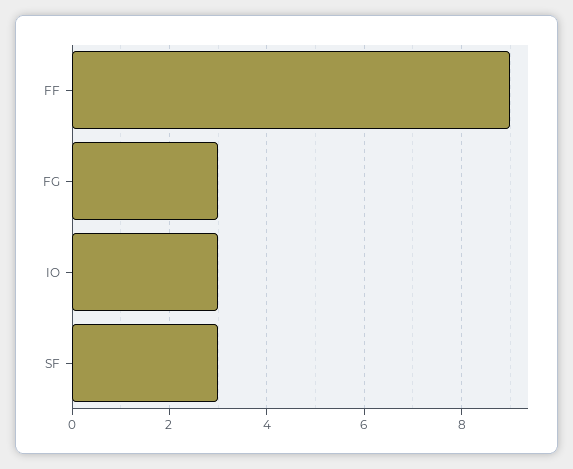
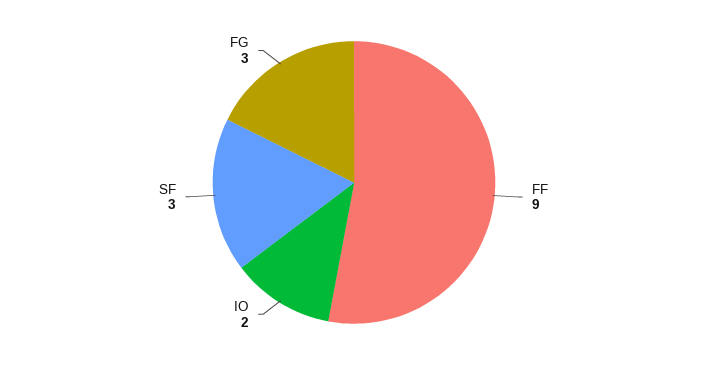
IO: 3 -> 2

